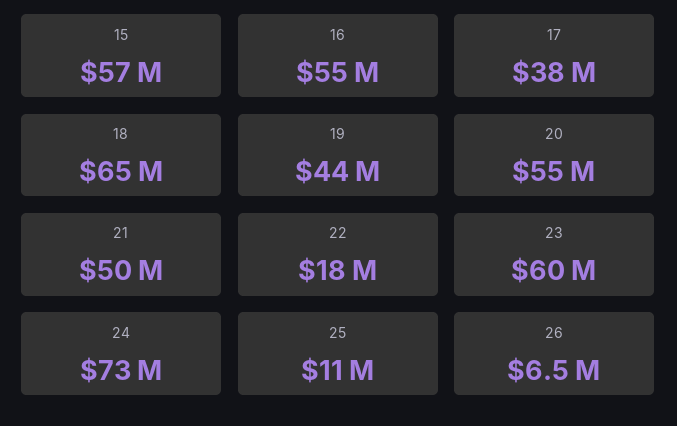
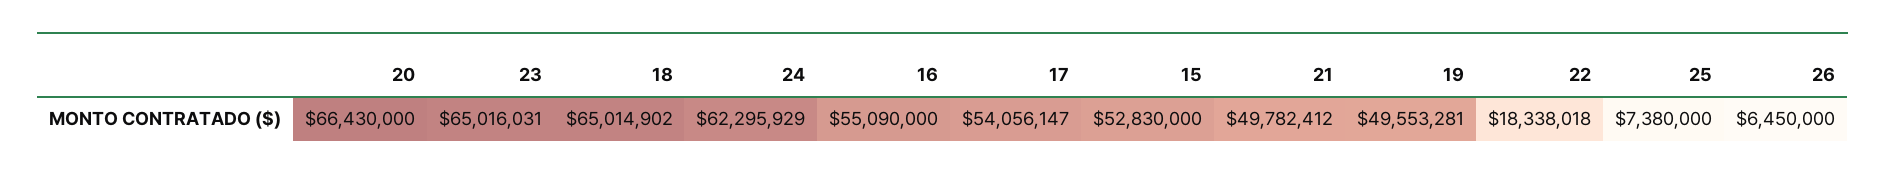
15: 57000000 -> 52830000
17: 38000000 -> 54056147
19: 44000000 -> 49553281
20: 55000000 -> 66430000
23: 60000000 -> 65016031
24: 73000000 -> 62295929
25: 11000000 -> 7380000

